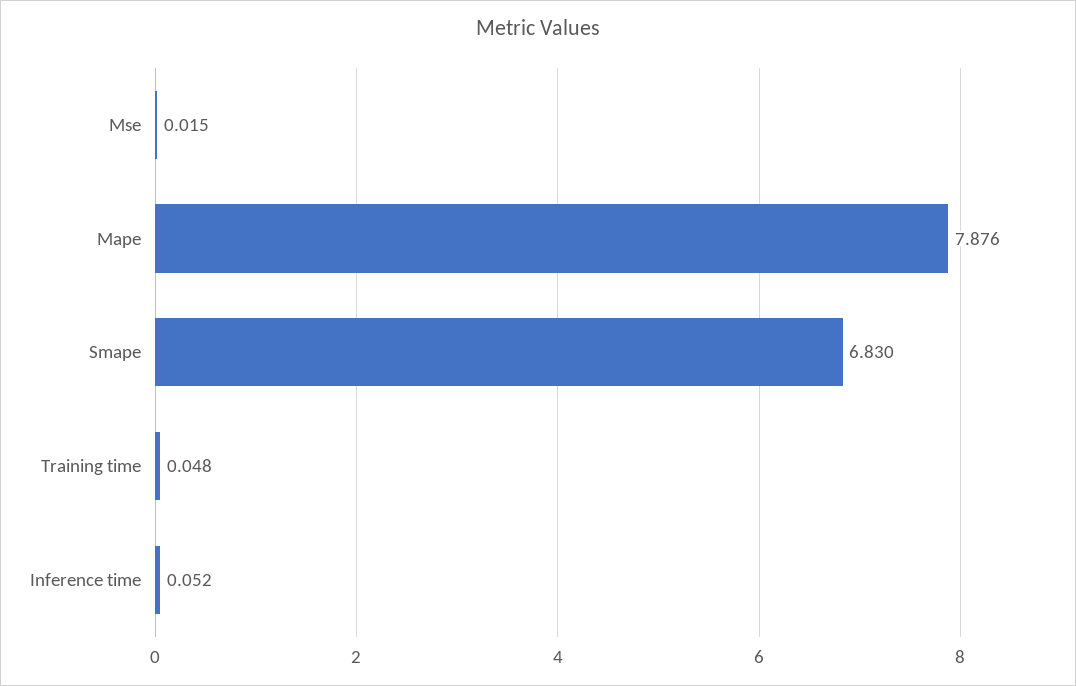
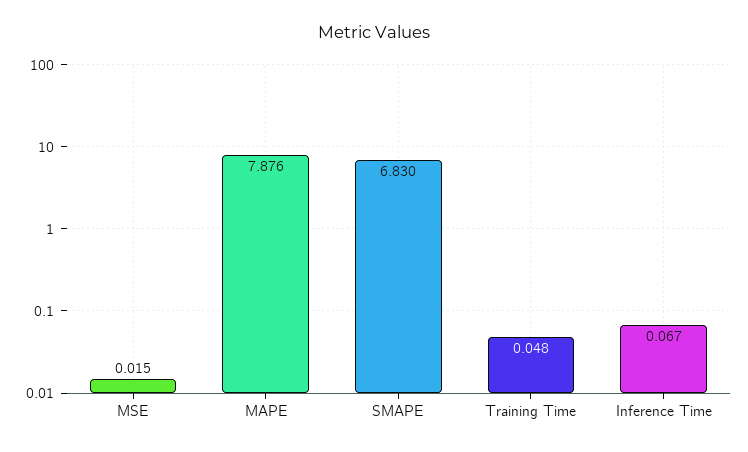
Inference time: 0.052 -> 0.067

